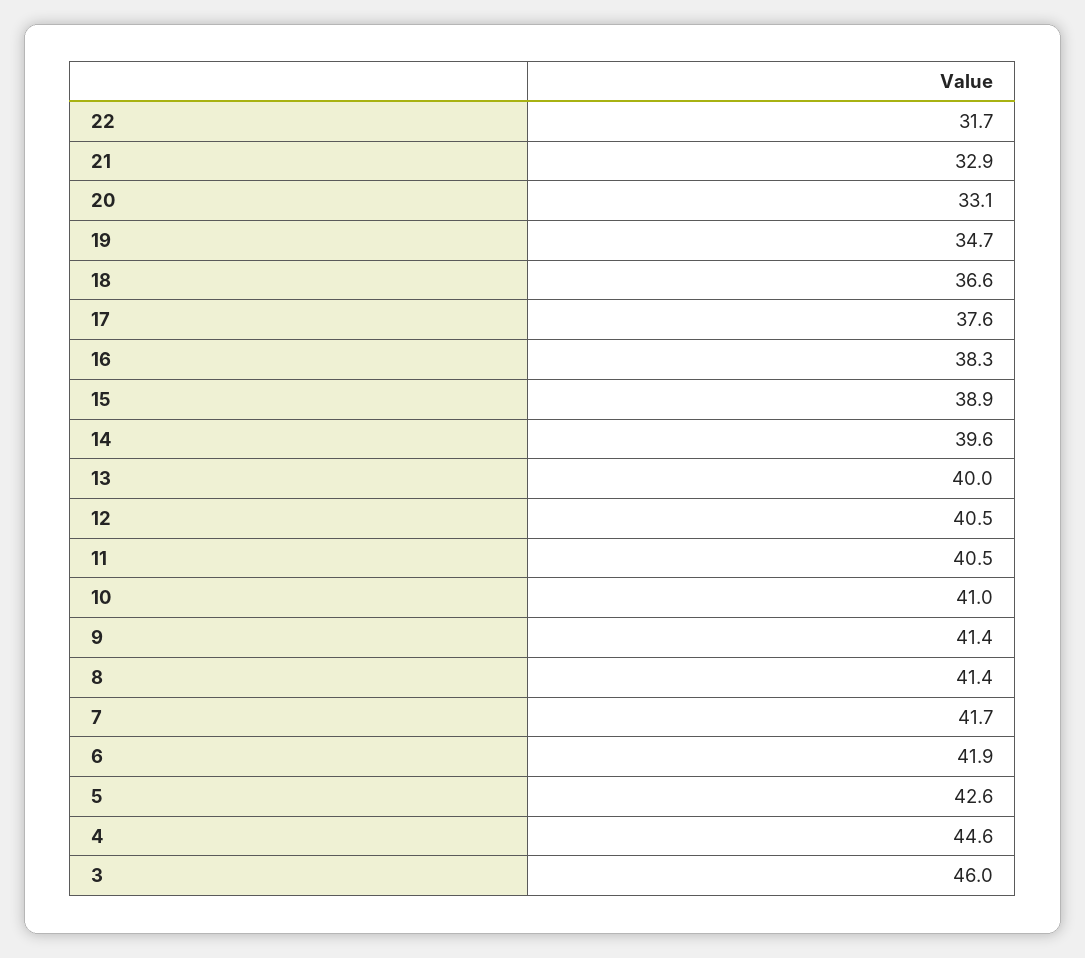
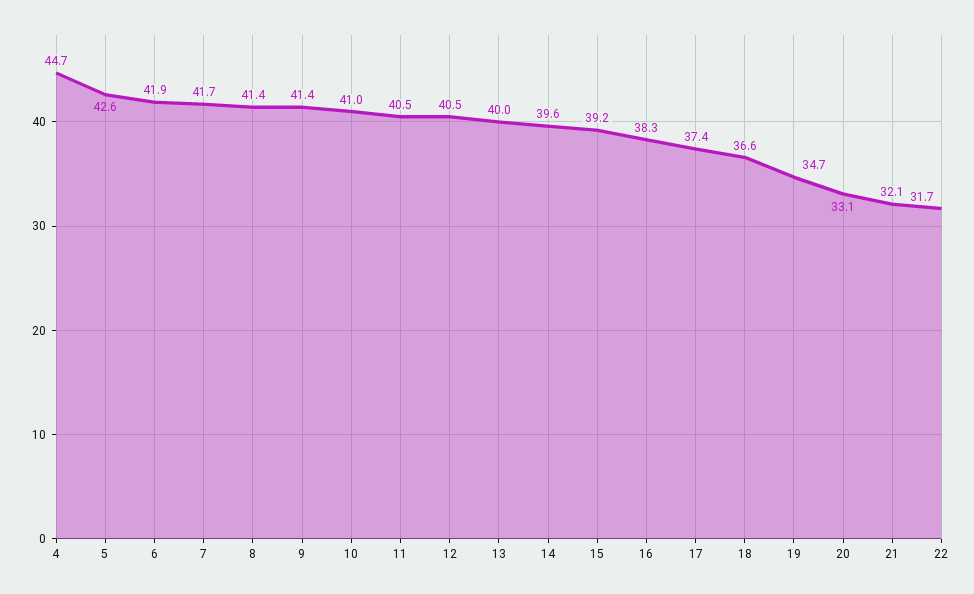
21: 32.9 -> 32.1
17: 37.6 -> 37.4
15: 38.9 -> 39.2
4: 44.6 -> 44.7
3: 46 -> none

